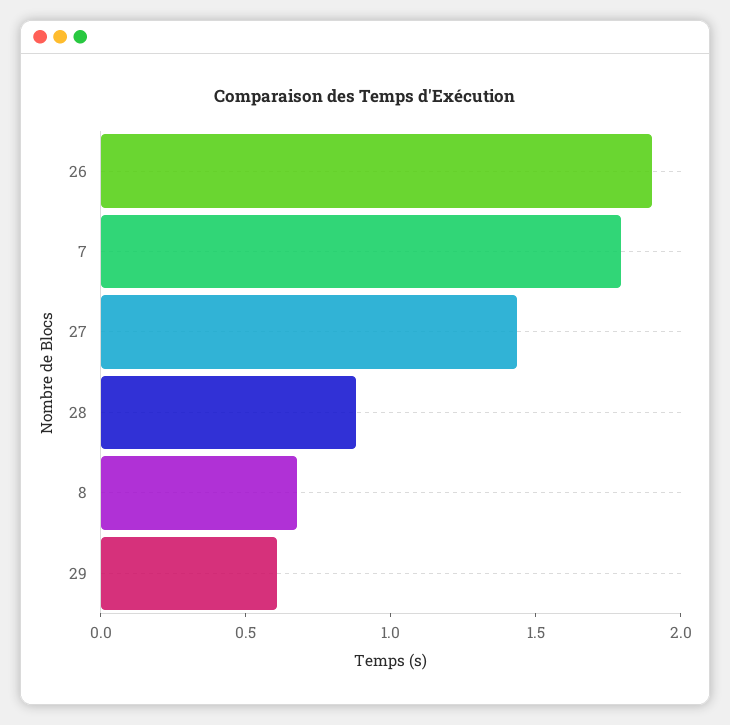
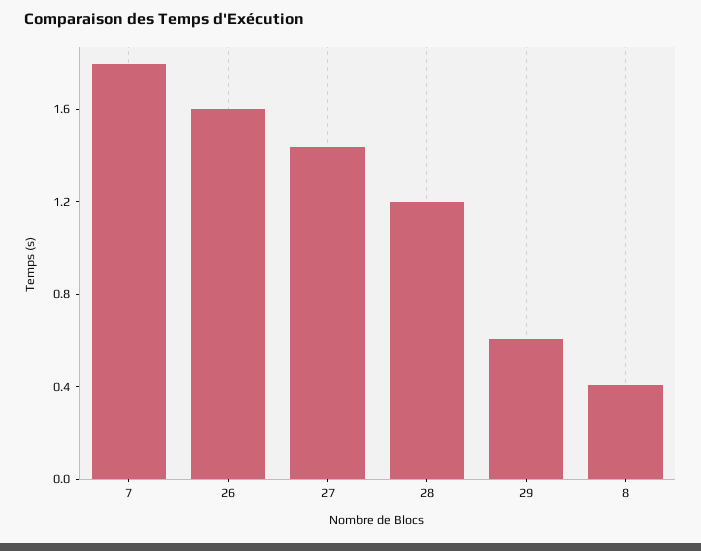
26: 1.9 -> 1.6
28: 0.9 -> 1.2
8: 0.7 -> 0.4

